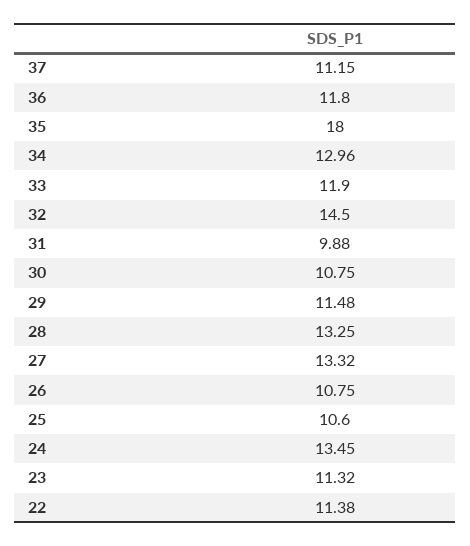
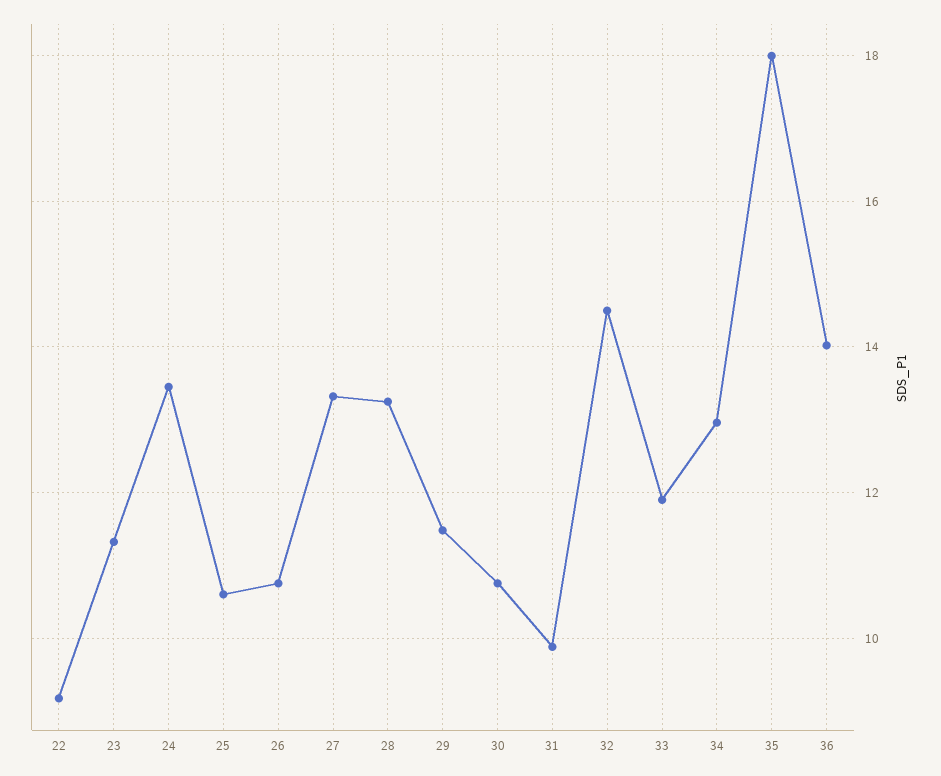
37: 11.15 -> none
36: 11.8 -> 14
22: 11.38 -> 9.2

